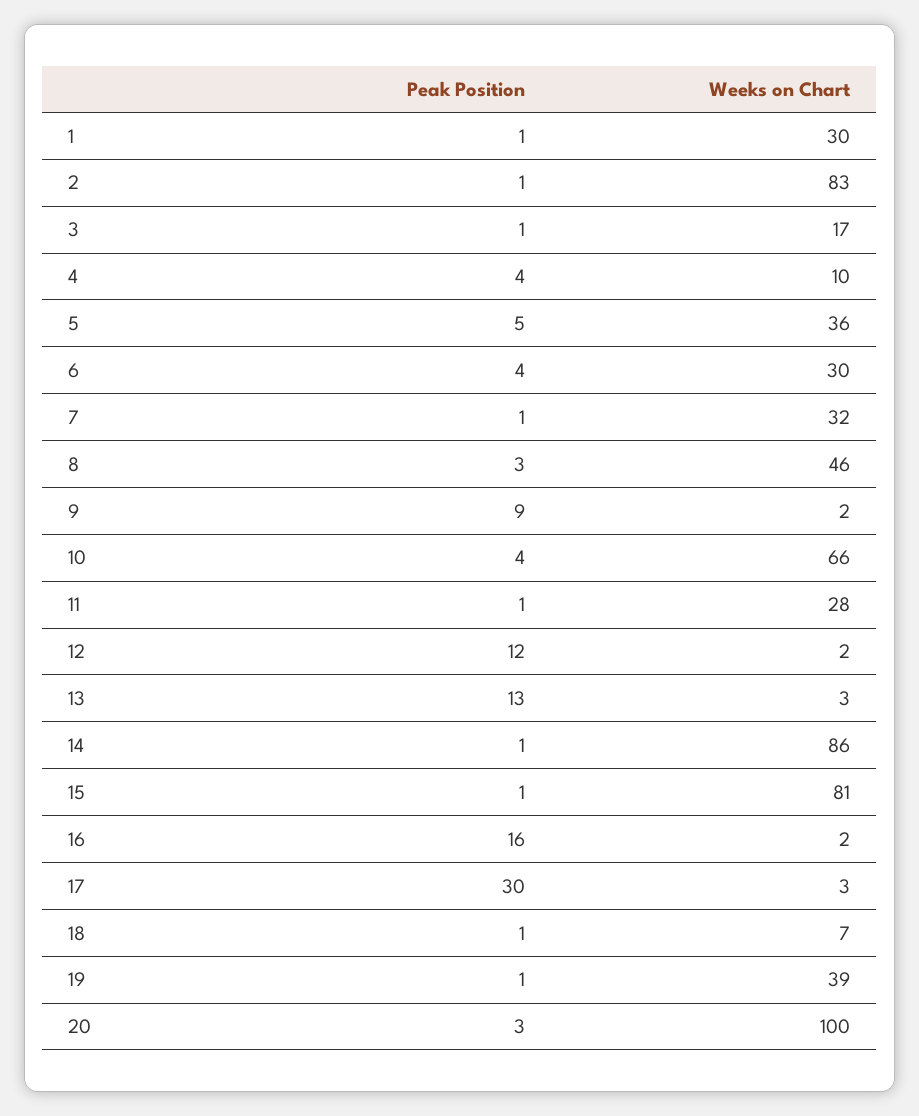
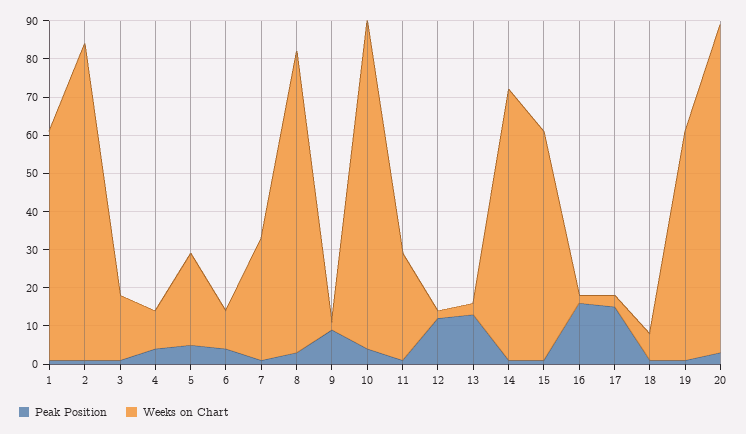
Weeks on Chart, 1: 30 -> 60
Weeks on Chart, 5: 36 -> 25
Weeks on Chart, 6: 30 -> 10
Weeks on Chart, 8: 46 -> 80
Weeks on Chart, 10: 66 -> 85
Weeks on Chart, 14: 86 -> 70
Weeks on Chart, 15: 81 -> 60
Peak Position, 17: 30 -> 15
Weeks on Chart, 19: 39 -> 60
Weeks on Chart, 20: 100 -> 85

